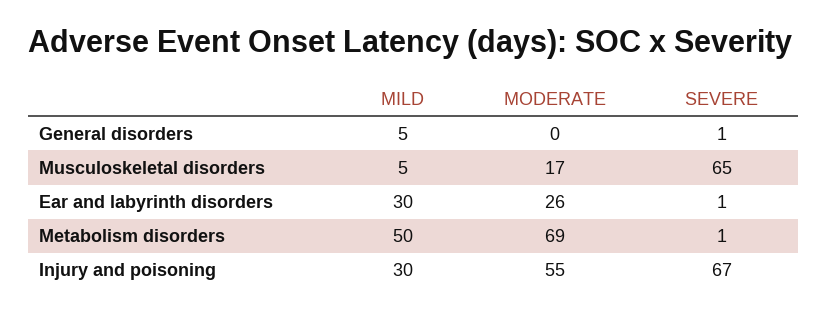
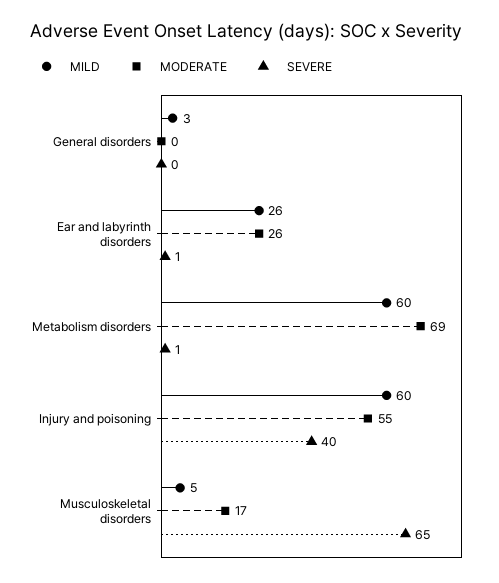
MILD, General disorders: 5 -> 3
SEVERE, General disorders: 1 -> 0
MILD, Ear and labyrinth disorders: 30 -> 26
MILD, Metabolism disorders: 50 -> 60
MILD, Injury and poisoning: 30 -> 60
SEVERE, Injury and poisoning: 67 -> 40

